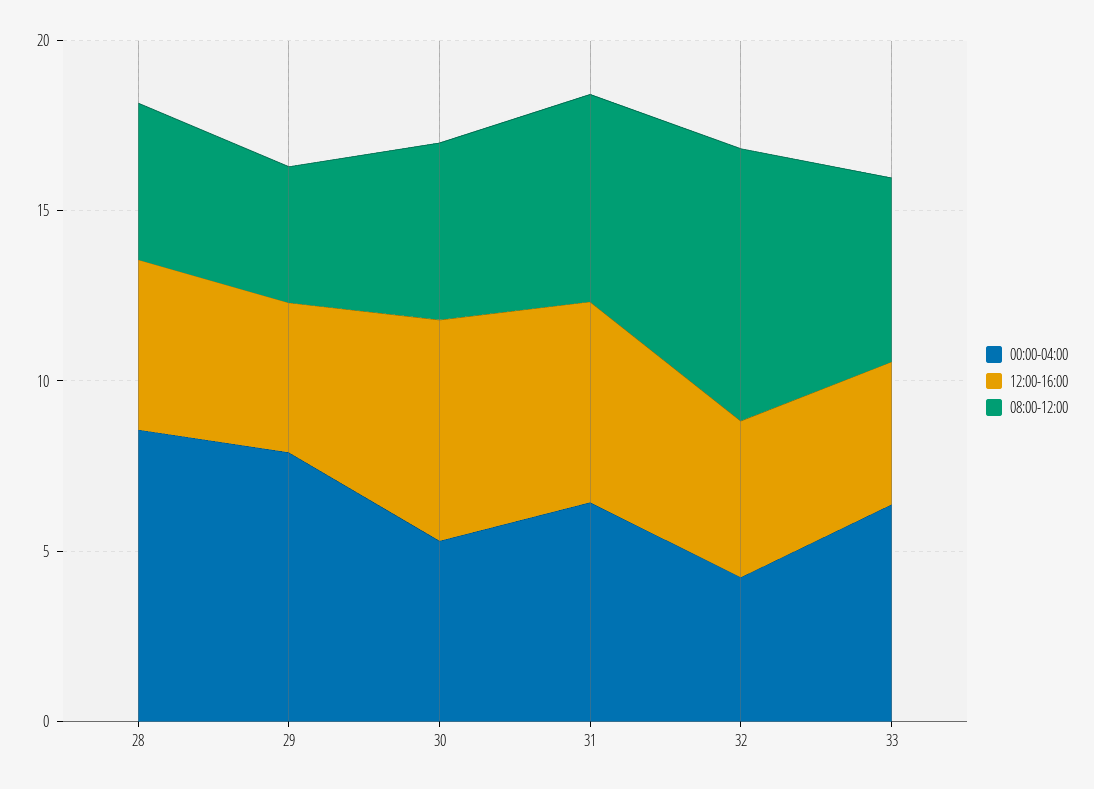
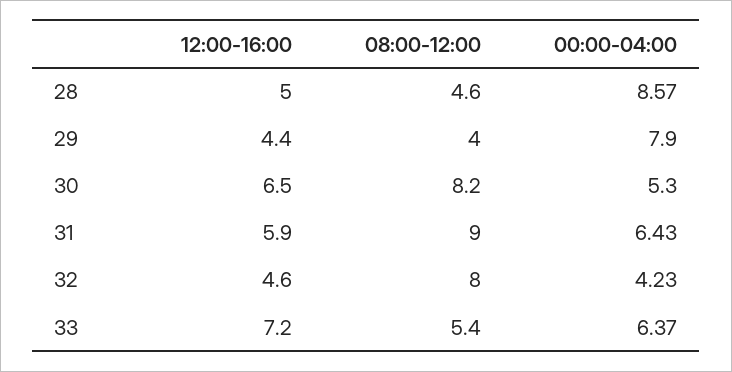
08:00-12:00, 30: 5 -> 8.2
08:00-12:00, 31: 6 -> 9
12:00-16:00, 33: 4 -> 7.2

